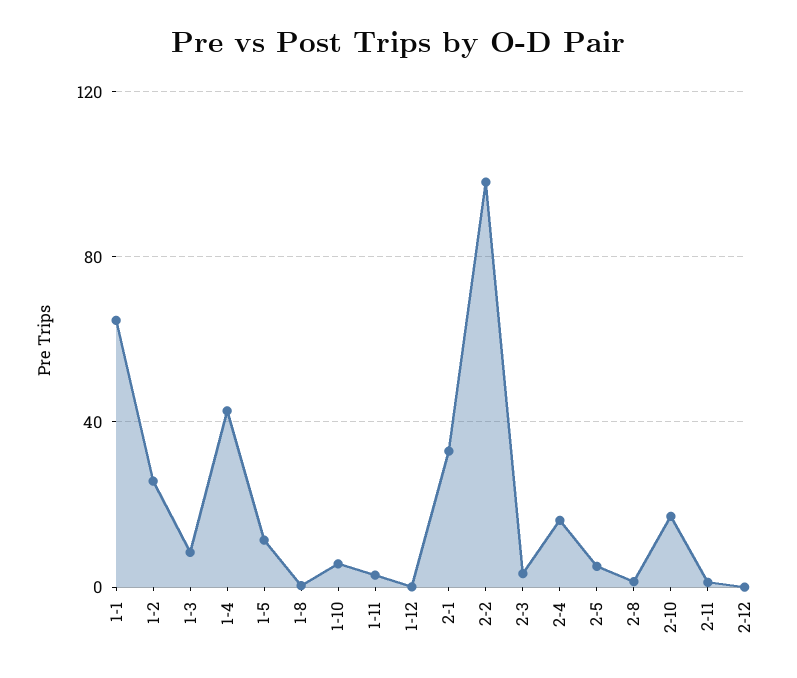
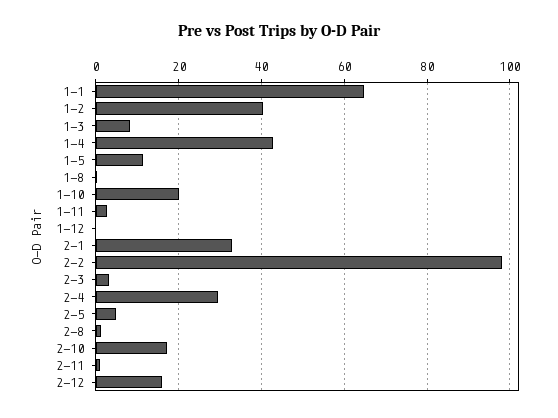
1-2: 25 -> 40
1-10: 5 -> 20
2-4: 15 -> 30
2-12: 0 -> 16

